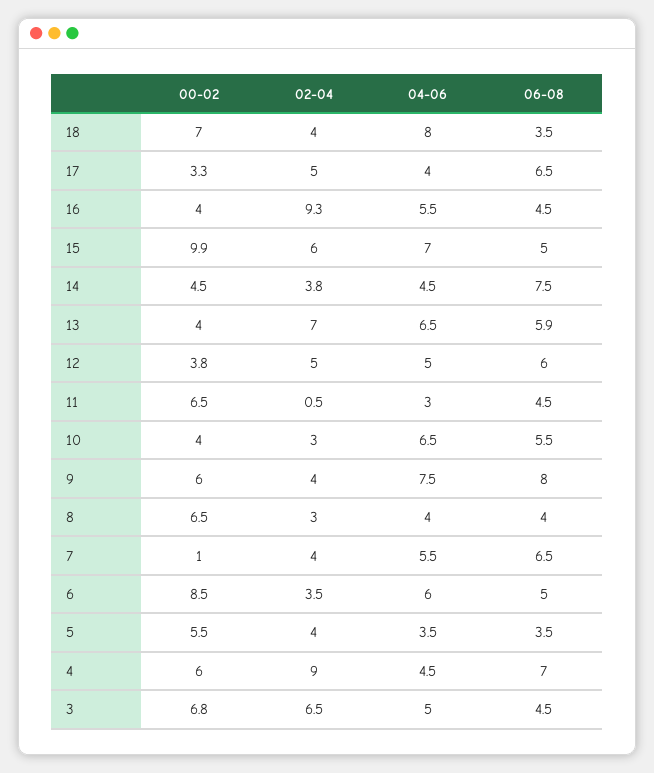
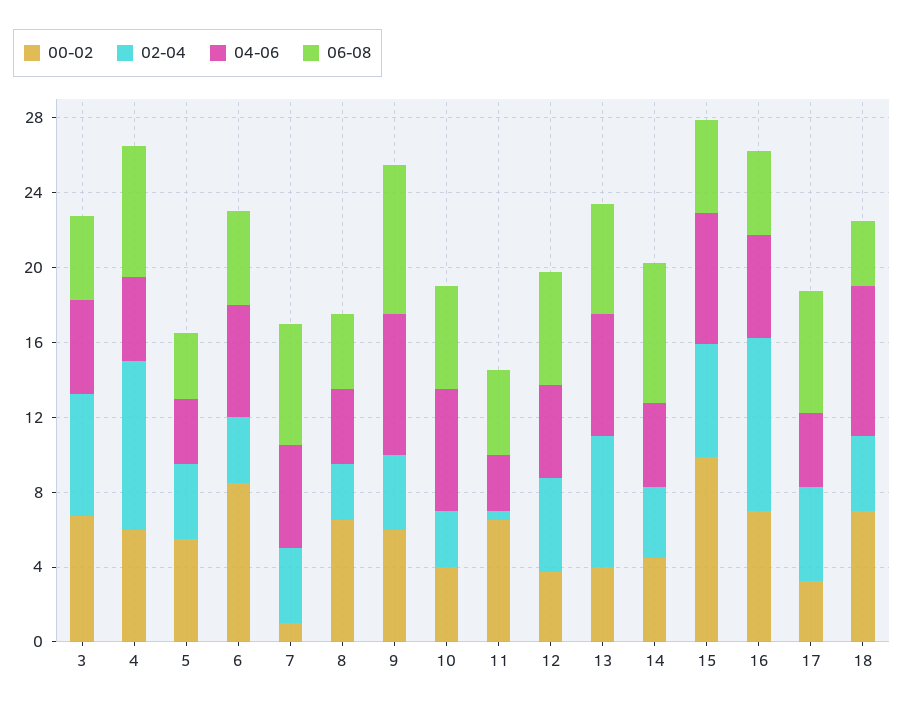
00-02, 16: 4 -> 7

